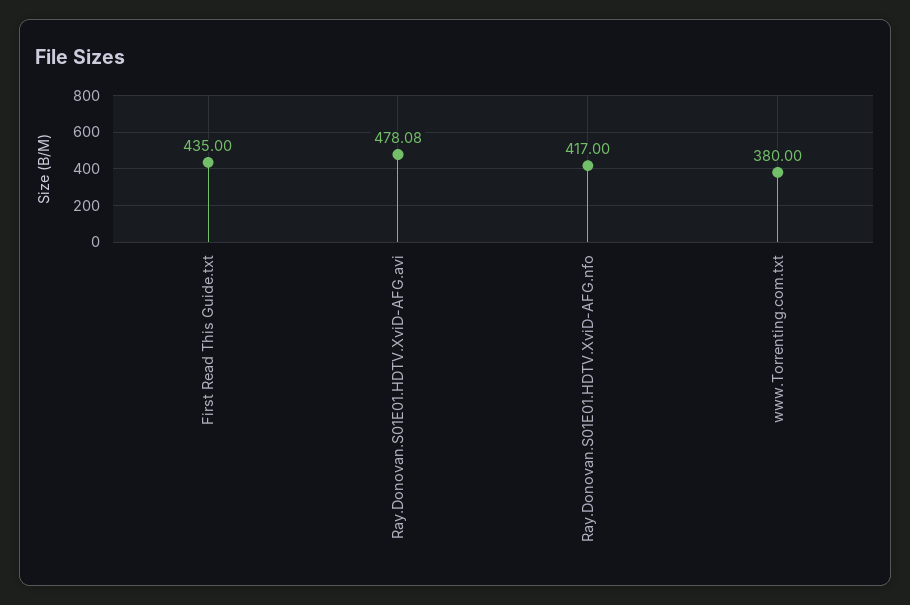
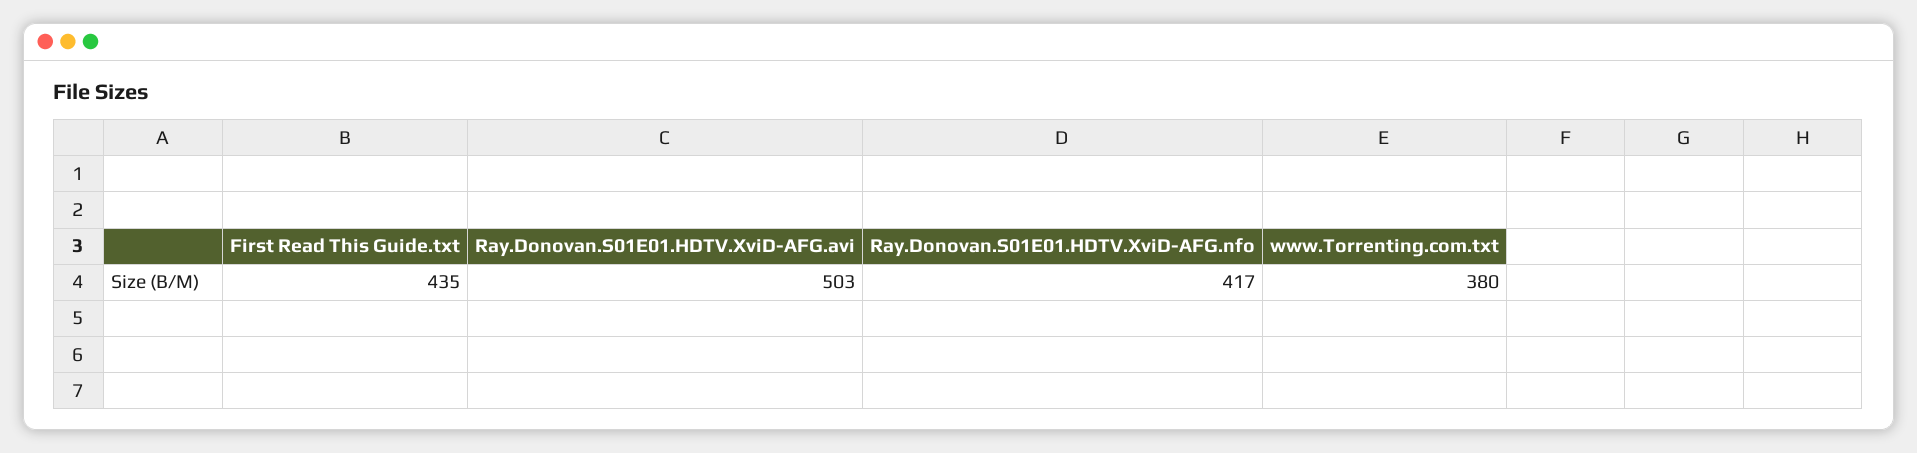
Ray.Donovan.S01E01.HDTV.XviD-AFG.avi: 478.08 -> 503

